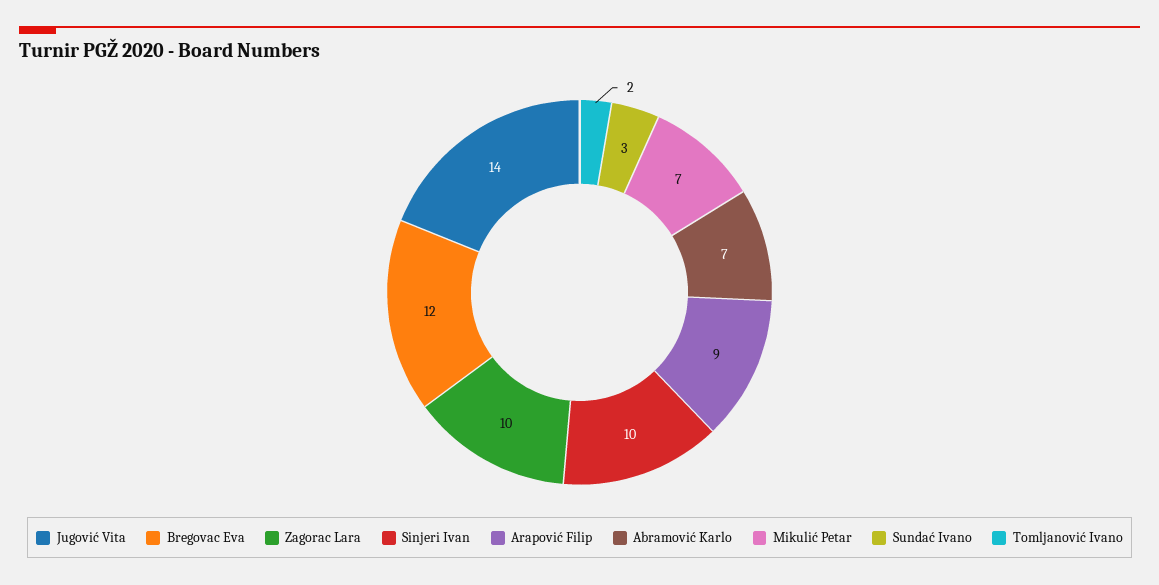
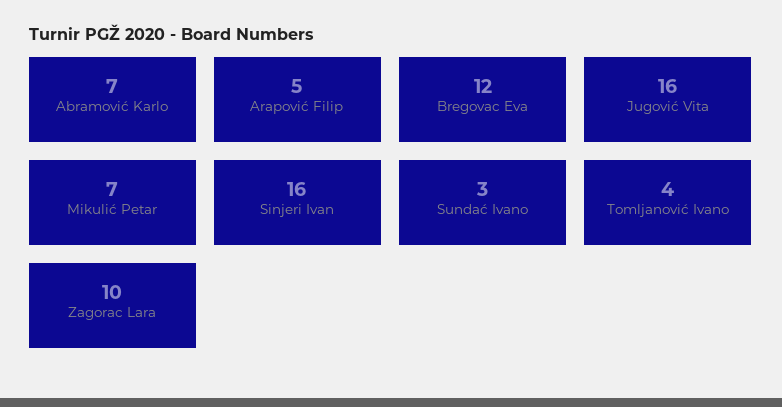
Jugović Vita: 14 -> 16
Sinjeri Ivan: 10 -> 16
Arapović Filip: 9 -> 5
Tomljanović Ivano: 2 -> 4

